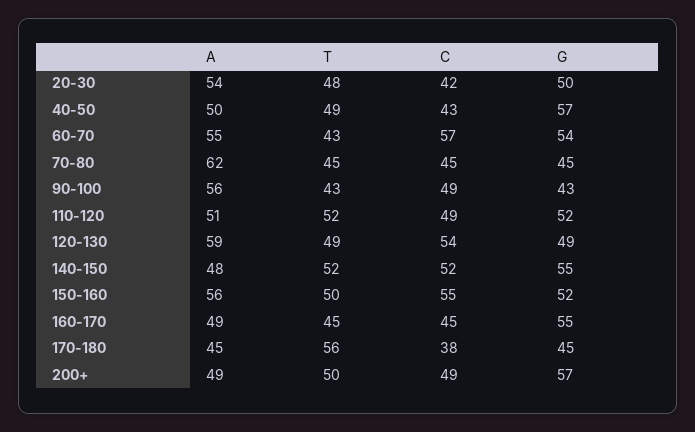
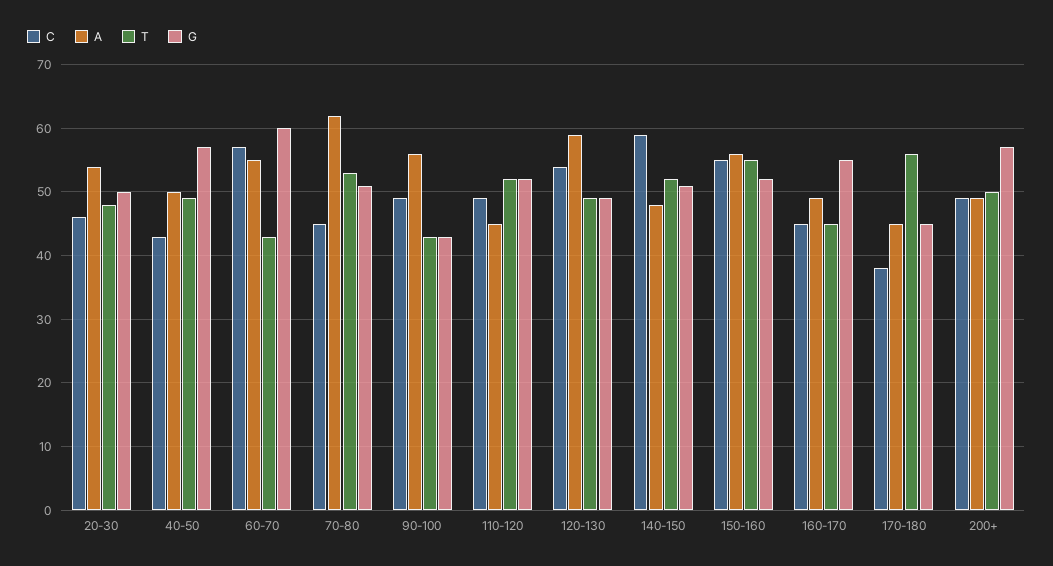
C, 20-30: 42 -> 46
G, 60-70: 54 -> 60
T, 70-80: 45 -> 53
G, 70-80: 45 -> 51
A, 110-120: 51 -> 45
C, 140-150: 52 -> 59
G, 140-150: 55 -> 51
T, 150-160: 50 -> 55

